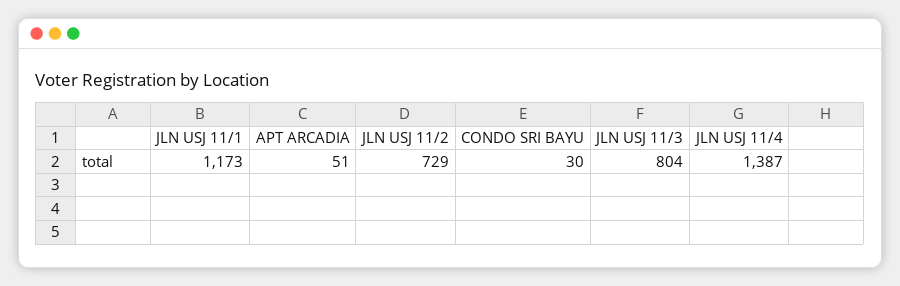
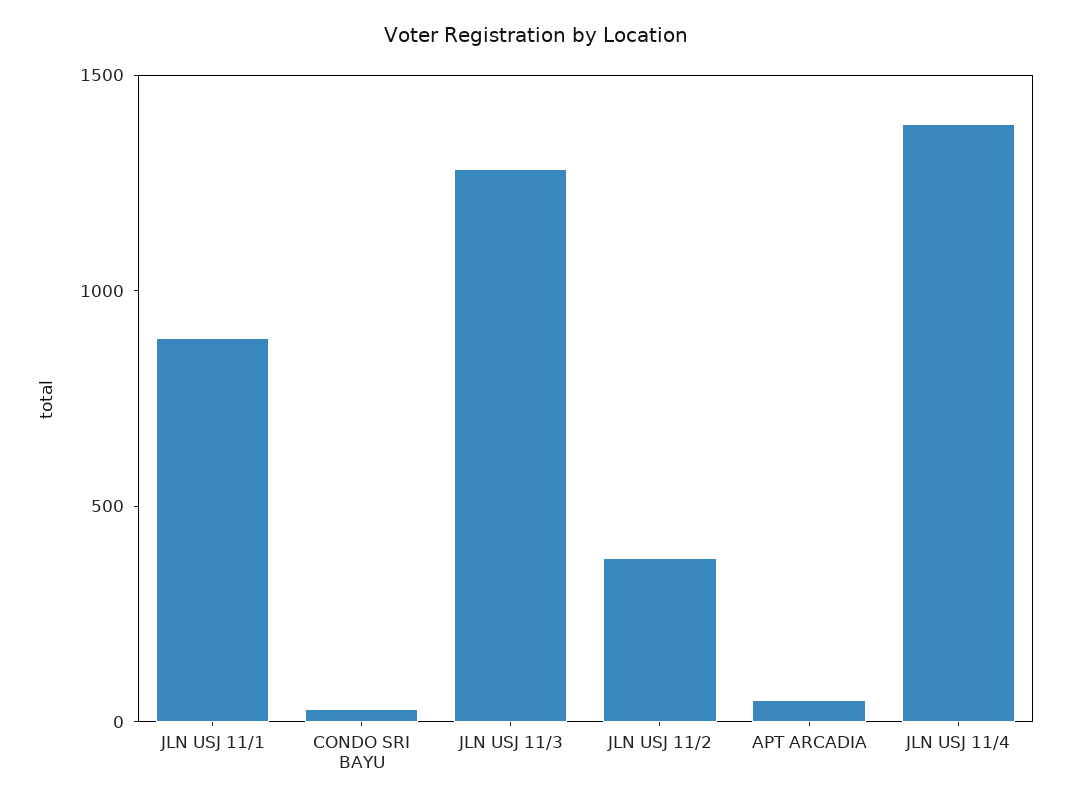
JLN USJ 11/1: 1173 -> 900
JLN USJ 11/2: 729 -> 400
JLN USJ 11/3: 804 -> 1300

